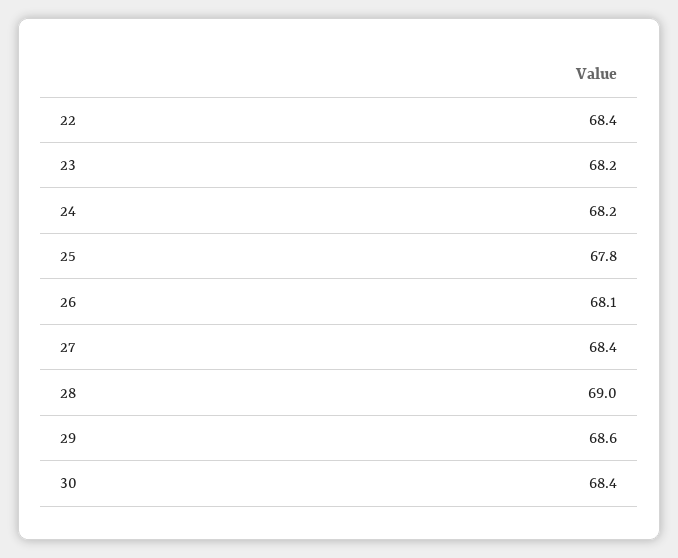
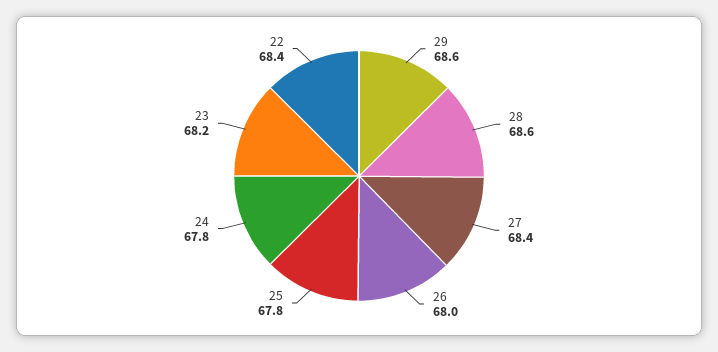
24: 68.2 -> 67.8
26: 68.1 -> 68
28: 69 -> 68.6
30: 68.4 -> none

